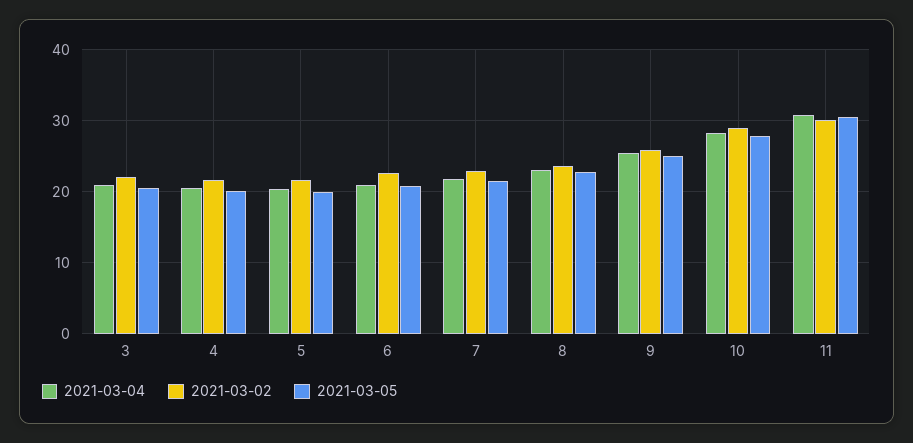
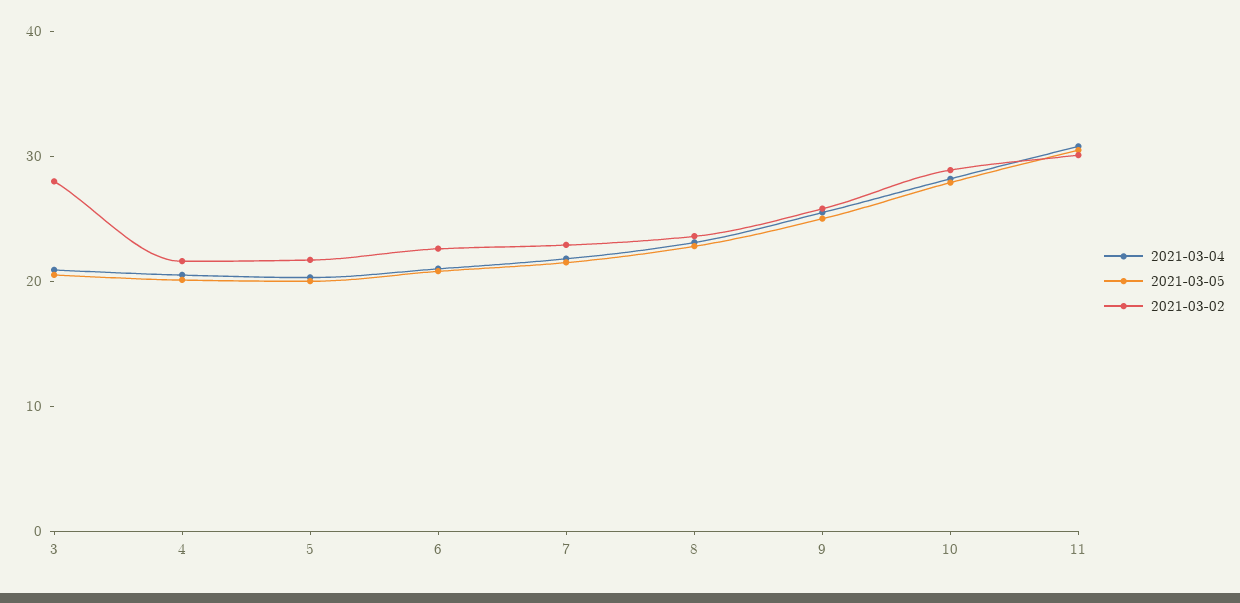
2021-03-02, 3: 22 -> 28

